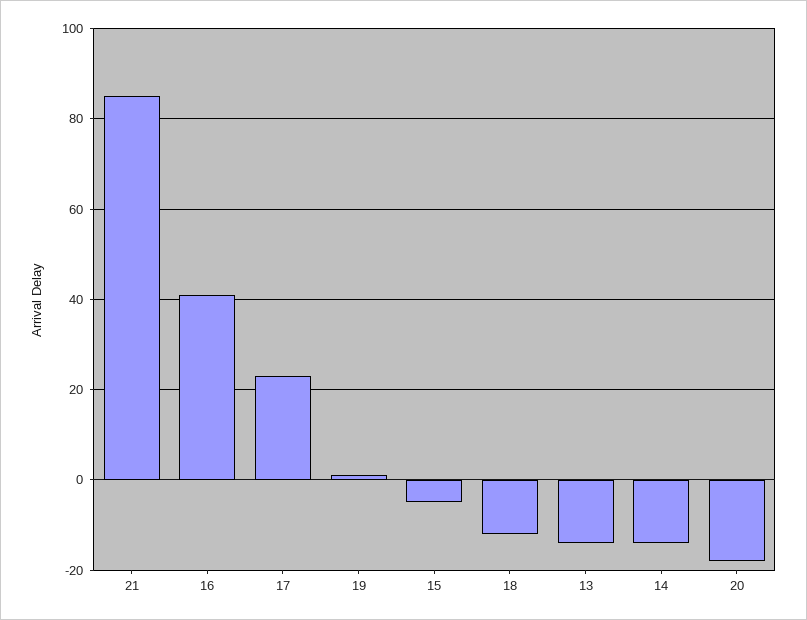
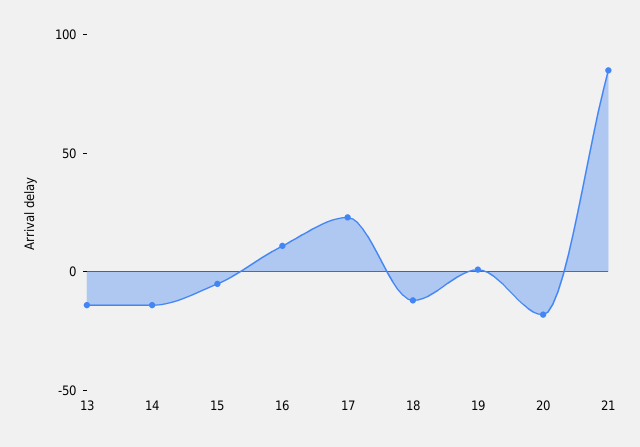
16: 40 -> 10

